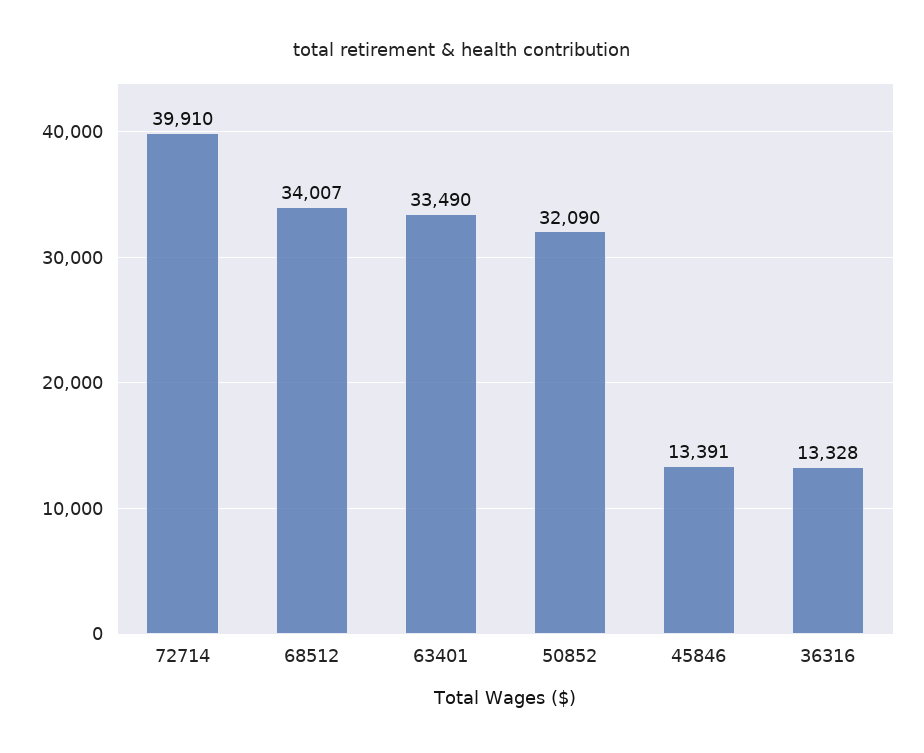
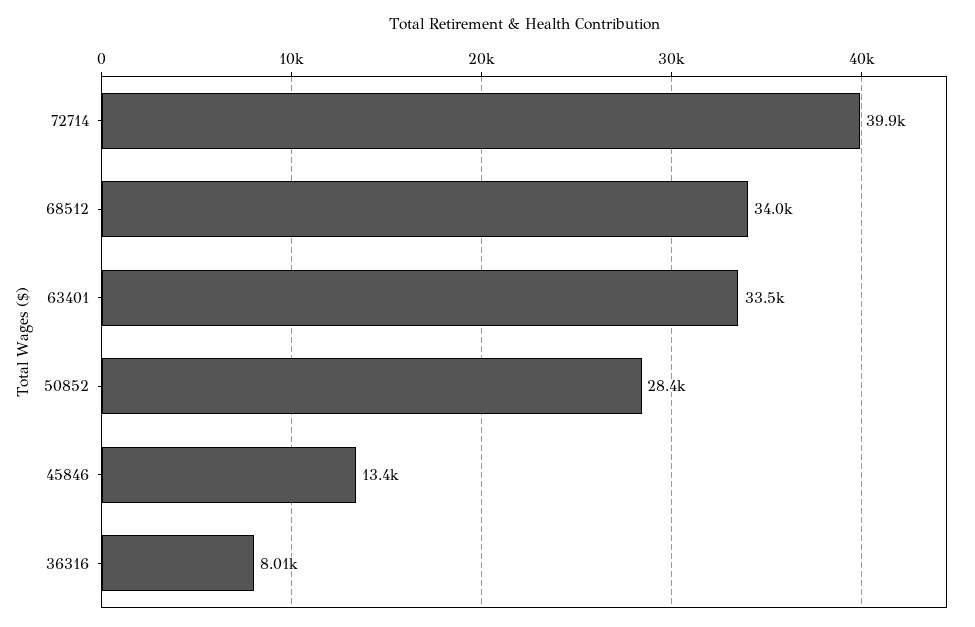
50852: 32090 -> 28400
36316: 13328 -> 8010

